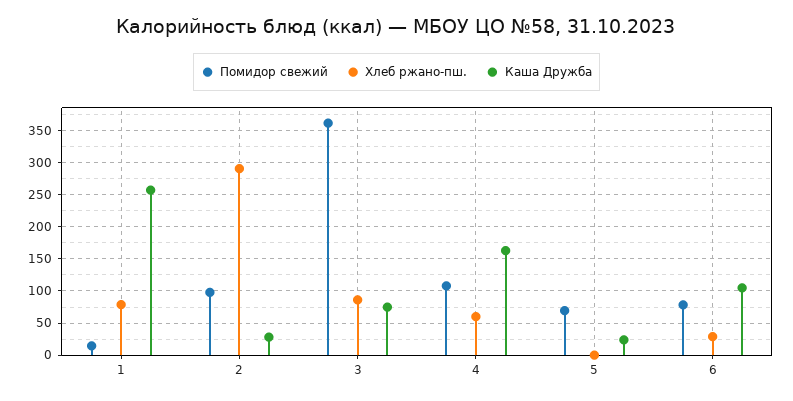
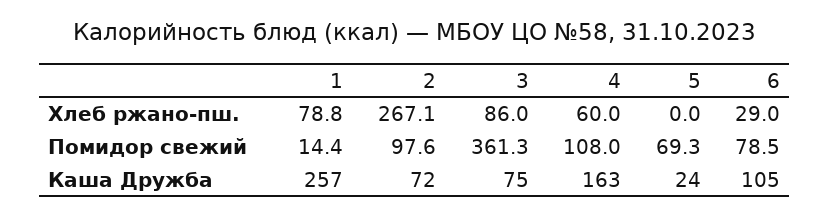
Хлеб ржано-пш., 2: 290 -> 267.1
Каша Дружба, 2: 30 -> 72

